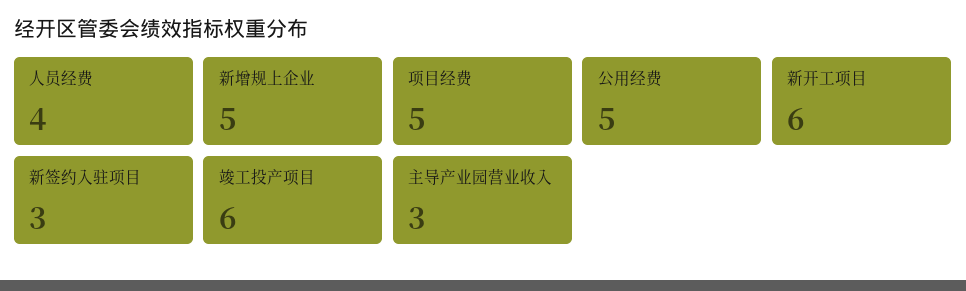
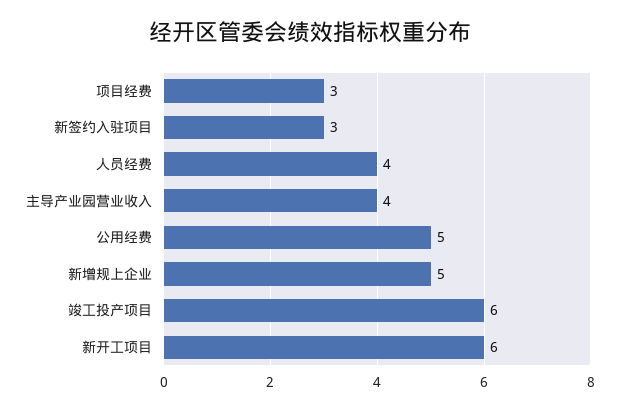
项目经费: 5 -> 3
主导产业园营业收入: 3 -> 4

